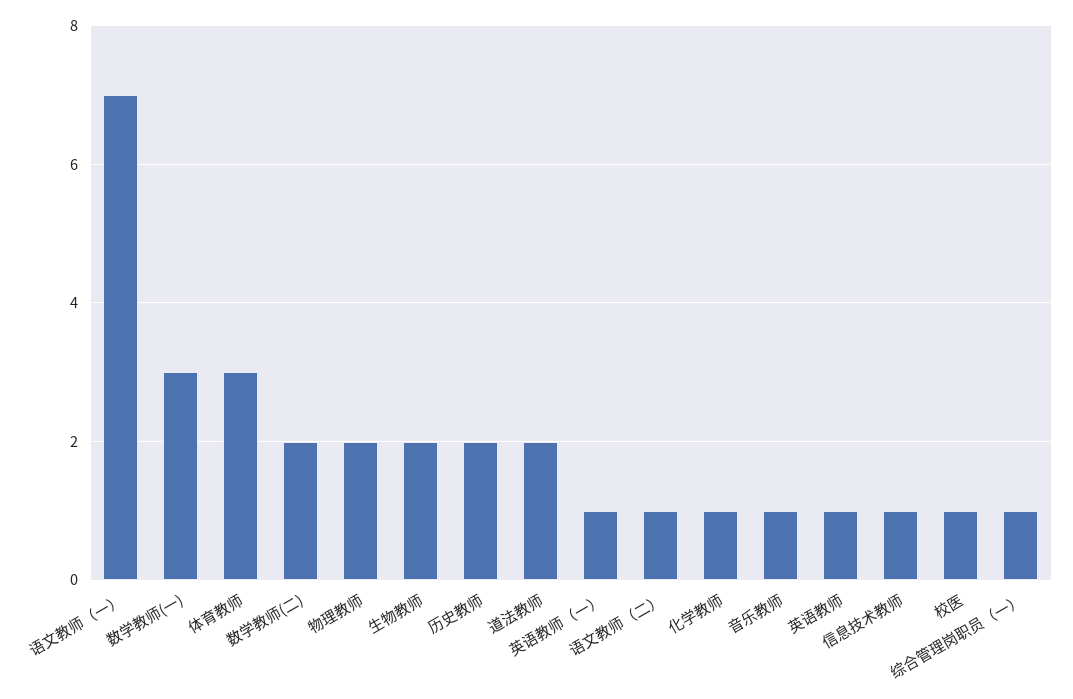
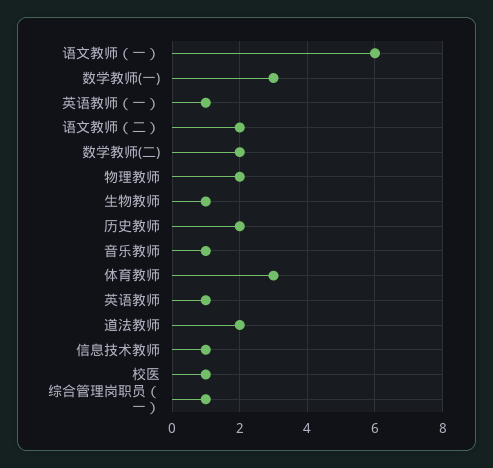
语文教师（一）: 7 -> 6
生物教师: 2 -> 1
语文教师（二）: 1 -> 2
化学教师: 1 -> none

